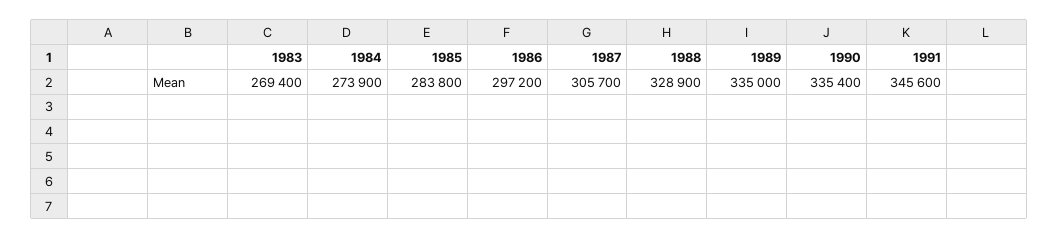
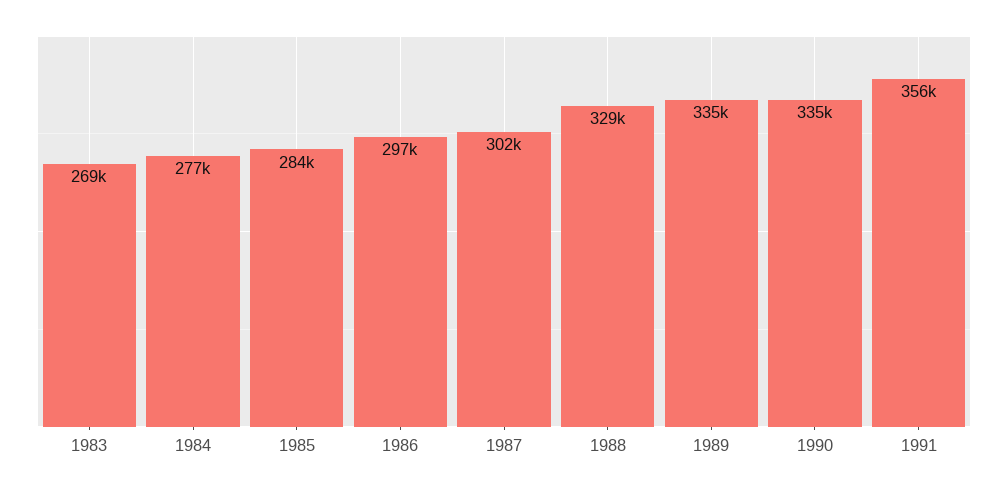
1984: 273900 -> 277000
1987: 305700 -> 302000
1991: 345600 -> 356000

